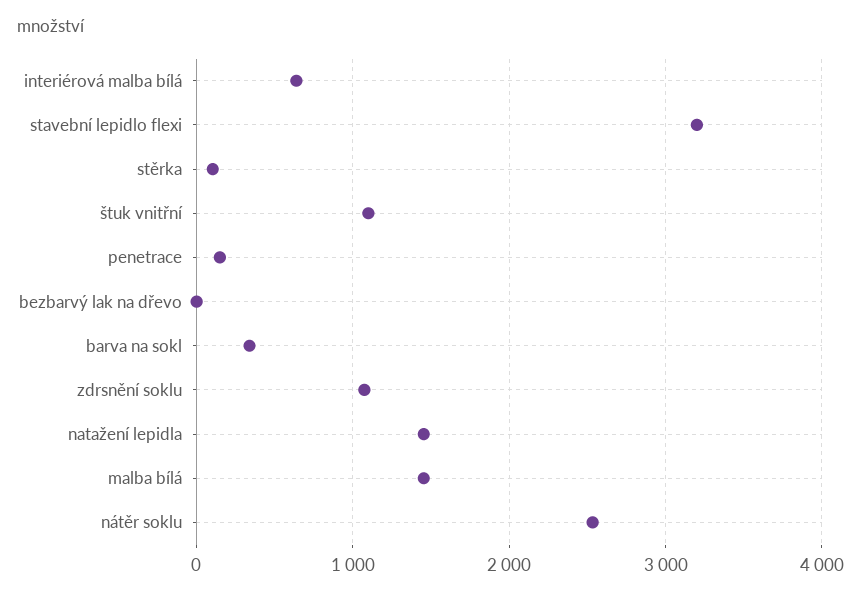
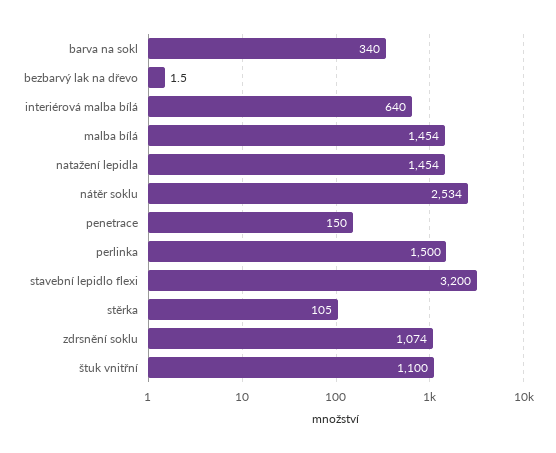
perlinka: none -> 1500

